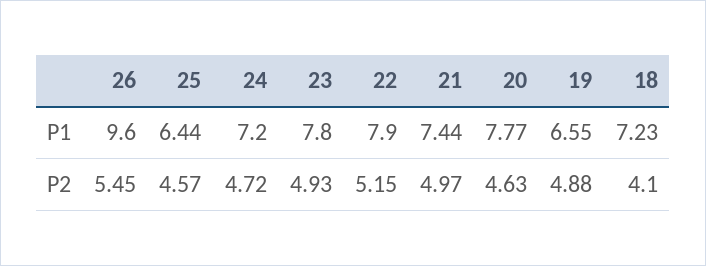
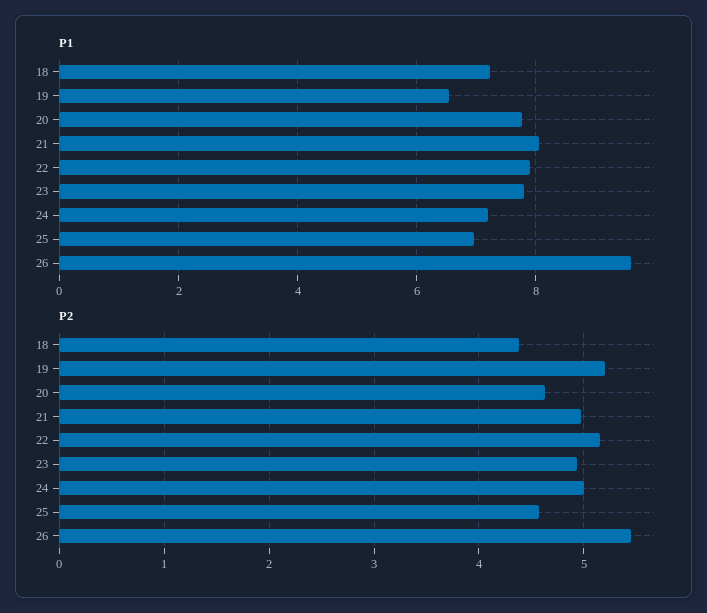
P1, 25: 6.44 -> 7
P1, 21: 7.44 -> 8
P2, 24: 4.72 -> 5
P2, 19: 4.88 -> 5.2
P2, 18: 4.1 -> 4.4

